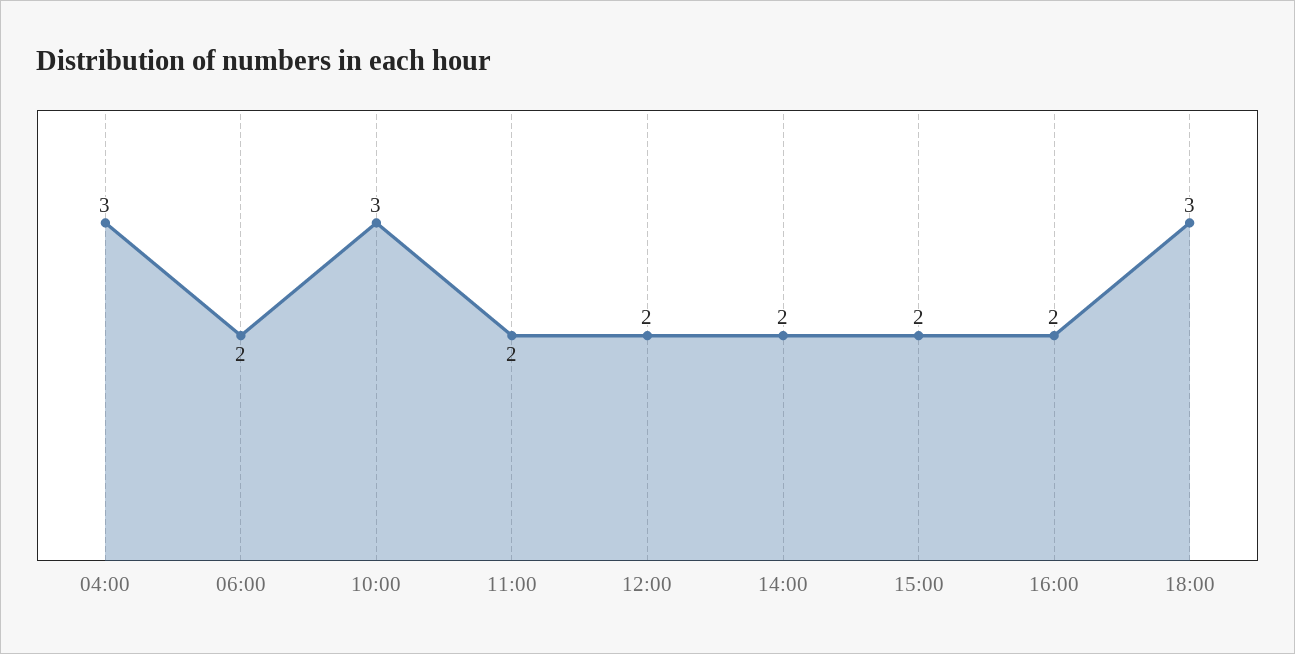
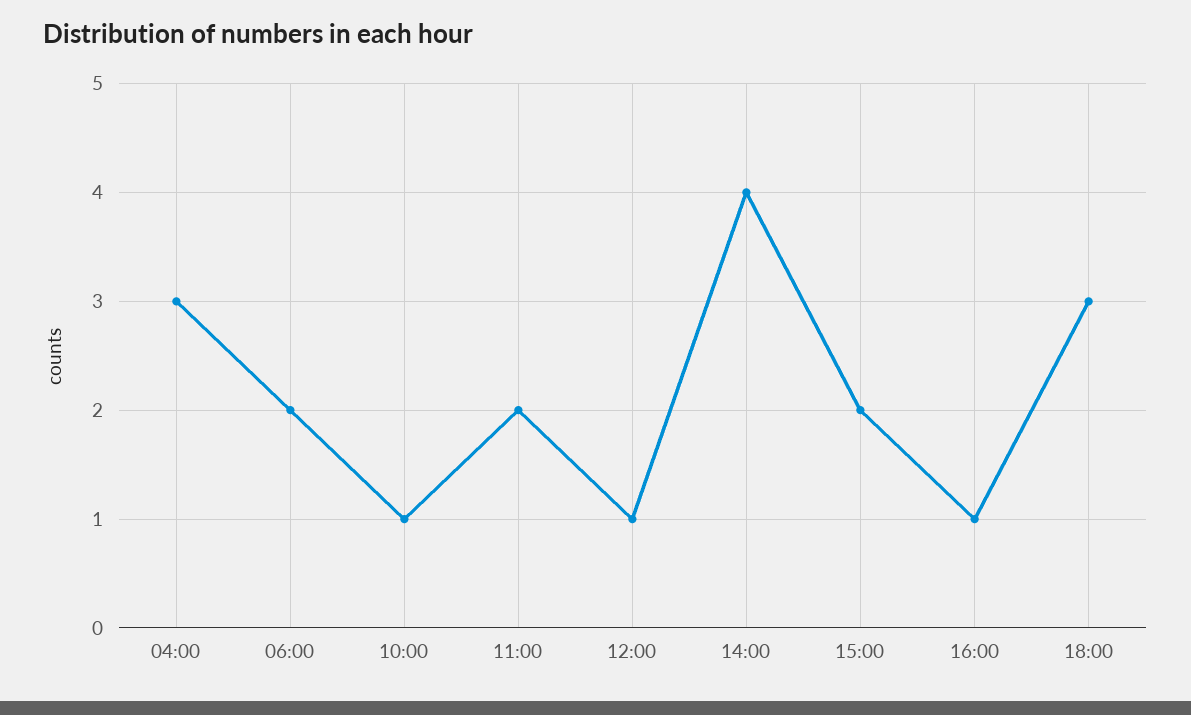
10:00: 3 -> 1
12:00: 2 -> 1
14:00: 2 -> 4
16:00: 2 -> 1

